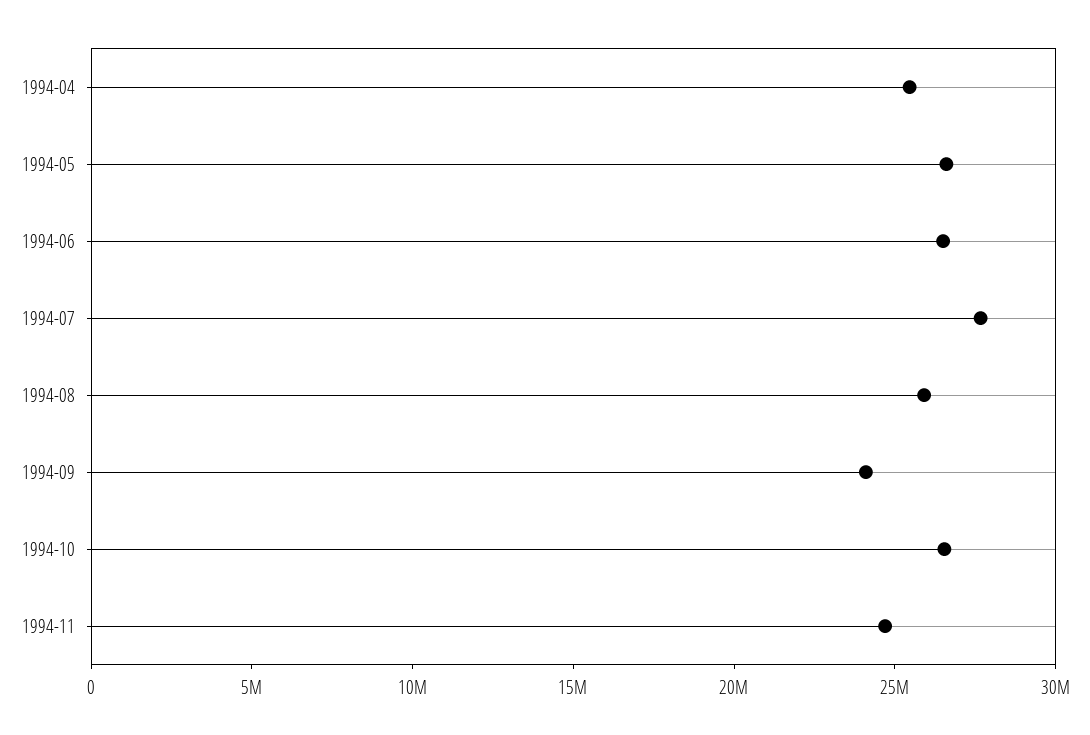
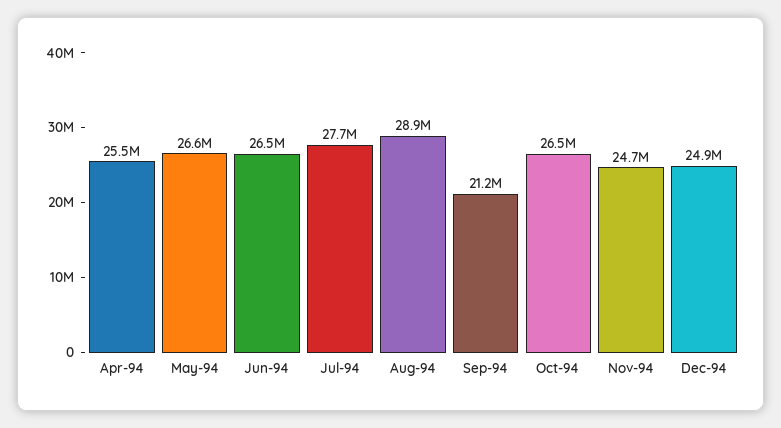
1994-08: 26000000 -> 28900000
1994-09: 24000000 -> 21200000
Dec-94: none -> 24900000

